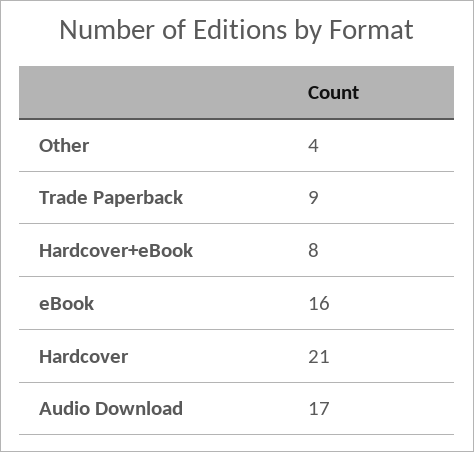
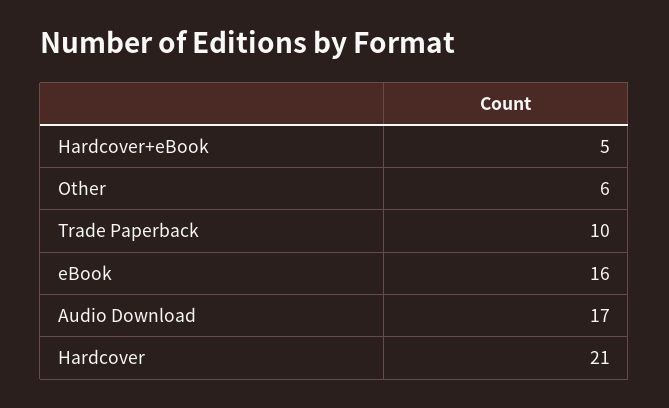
Other: 4 -> 6
Trade Paperback: 9 -> 10
Hardcover+eBook: 8 -> 5

